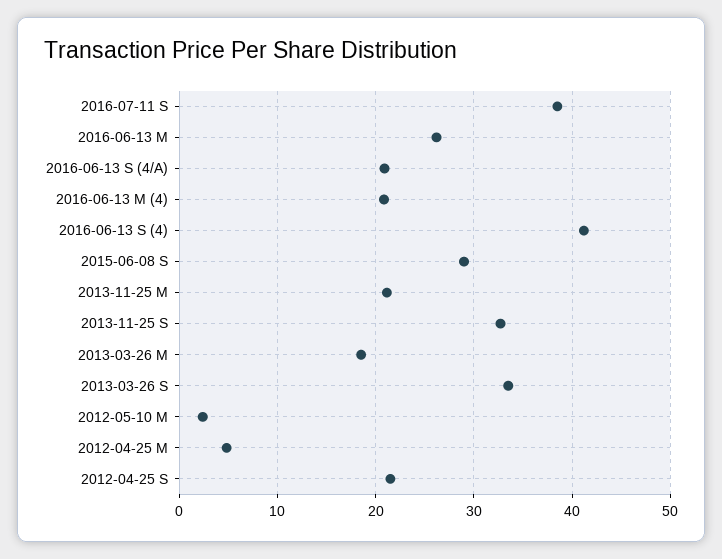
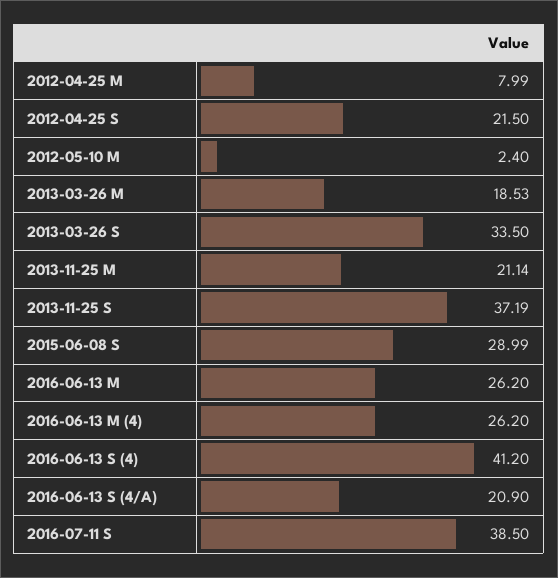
2016-06-13 M (4): 21 -> 26.2
2013-11-25 S: 33 -> 37.19
2012-04-25 M: 5 -> 7.99

